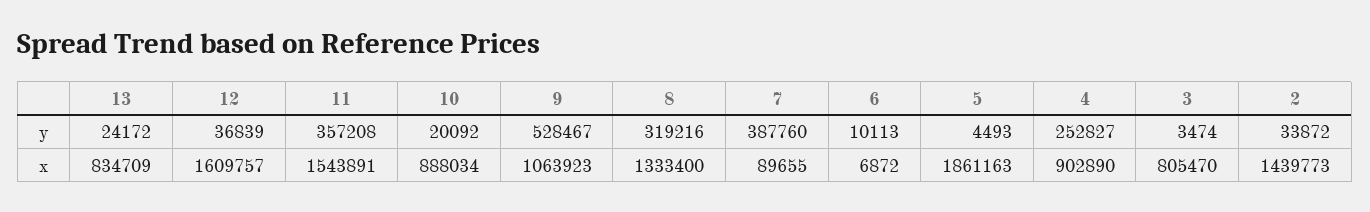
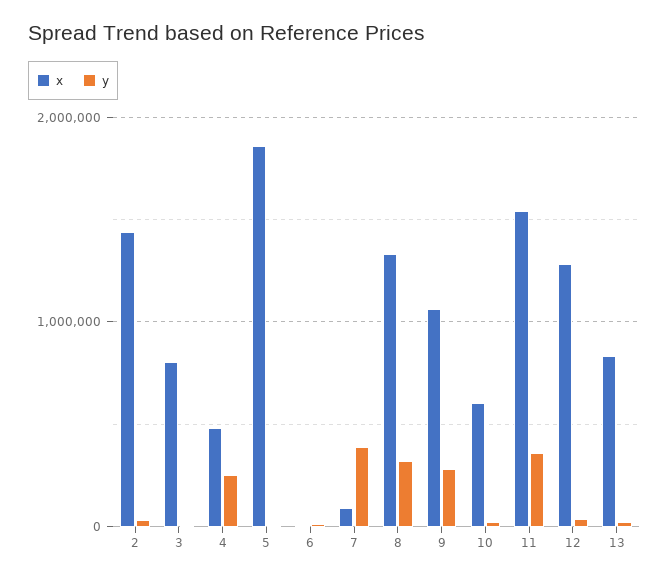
y, 9: 528467 -> 300000
x, 12: 1609757 -> 1300000
x, 10: 888034 -> 600000
x, 4: 902890 -> 500000

